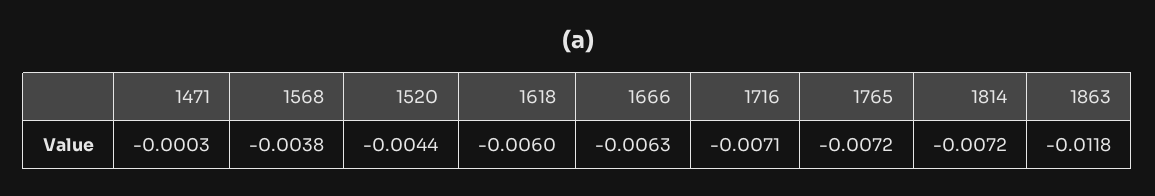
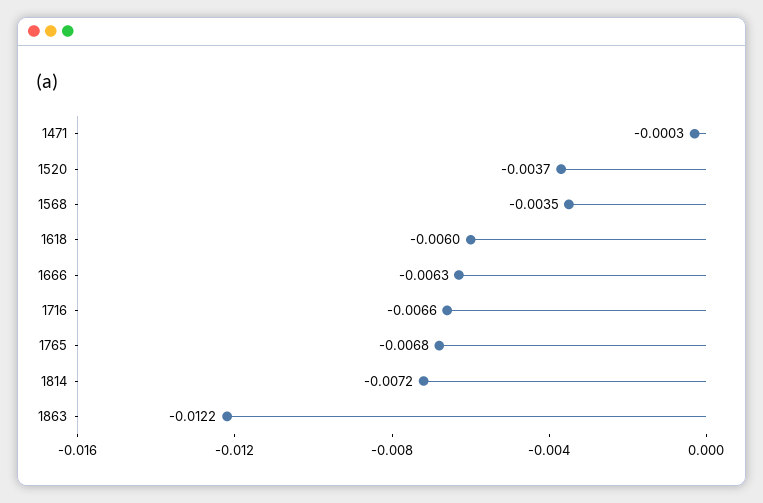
1568: -0.0038 -> -0.0035
1520: -0.0044 -> -0.0037
1716: -0.0071 -> -0.0066
1765: -0.0072 -> -0.0068
1863: -0.0118 -> -0.0122

